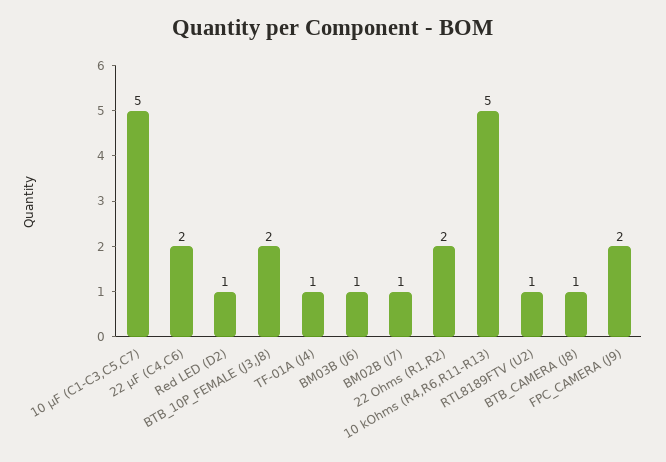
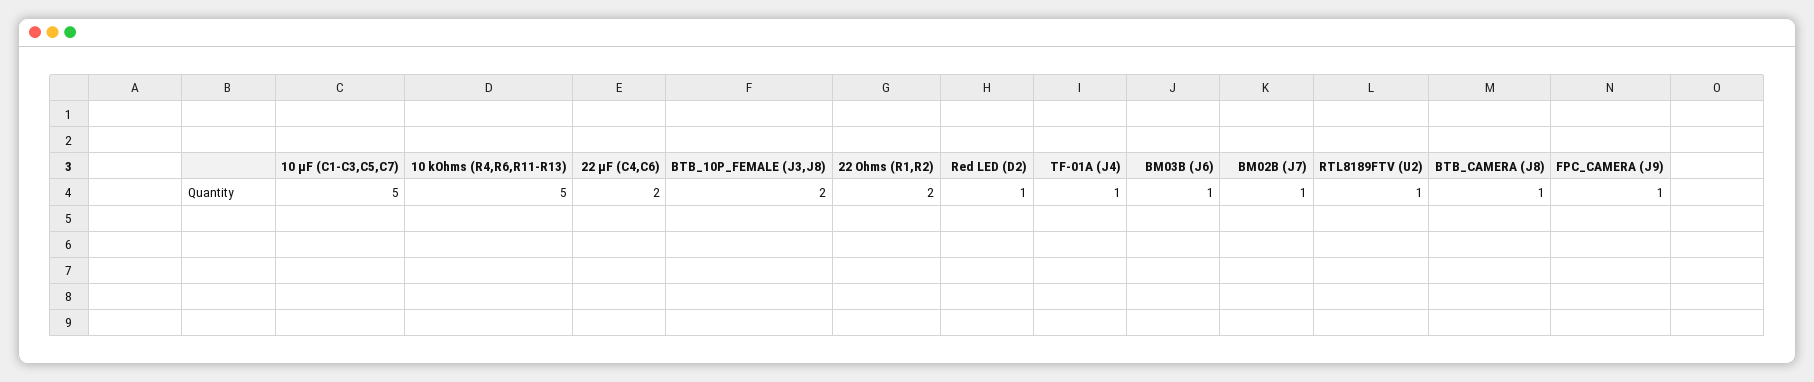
FPC_CAMERA (J9): 2 -> 1

